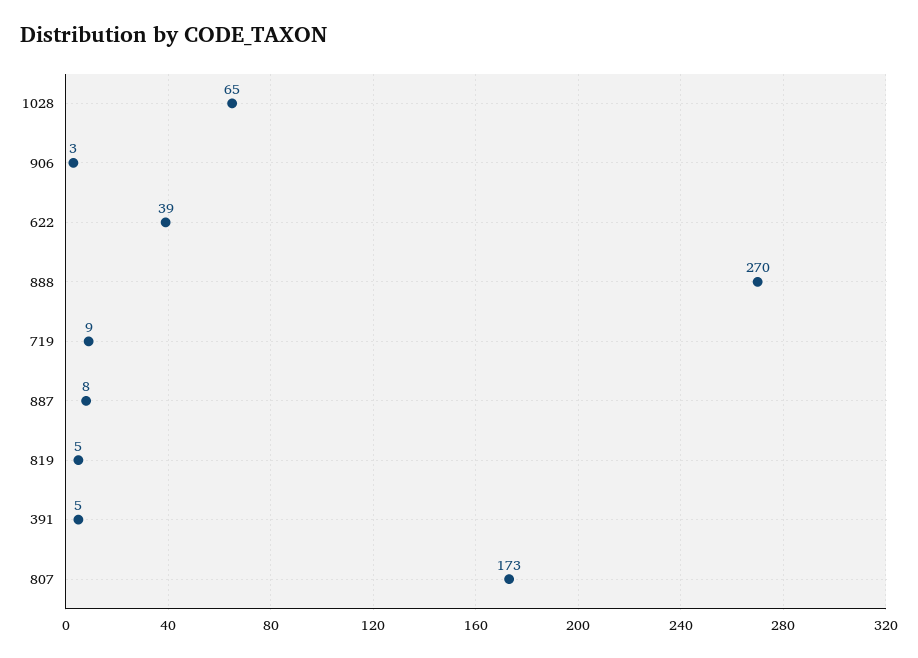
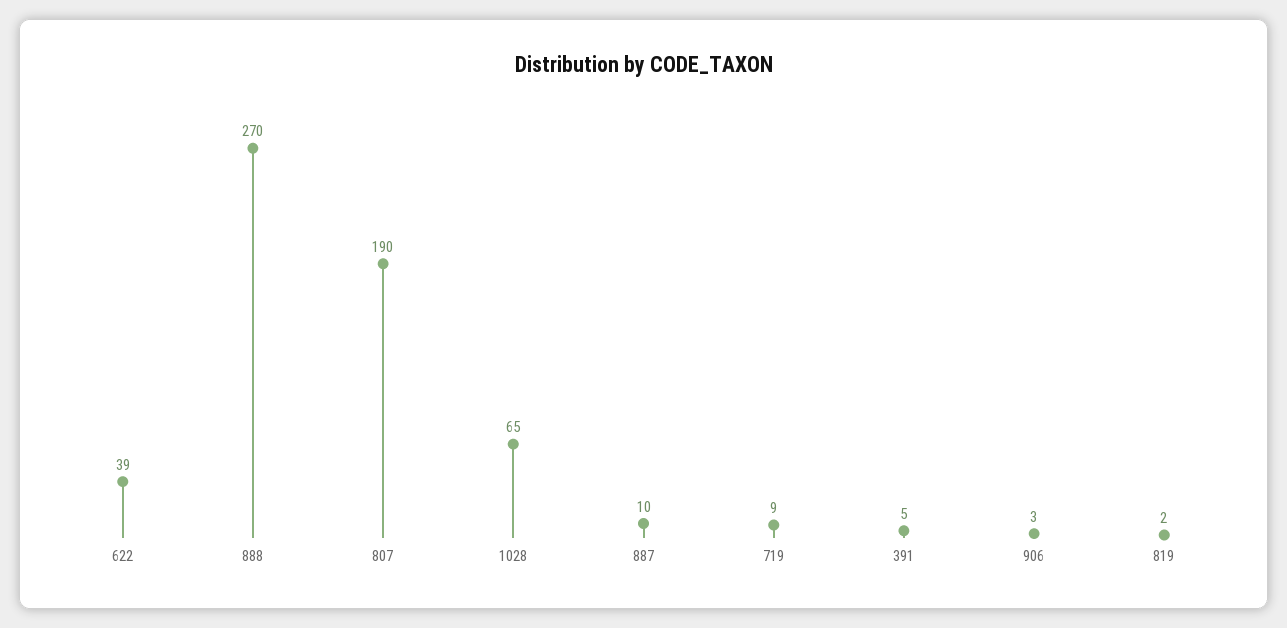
887: 8 -> 10
819: 5 -> 2
807: 173 -> 190

